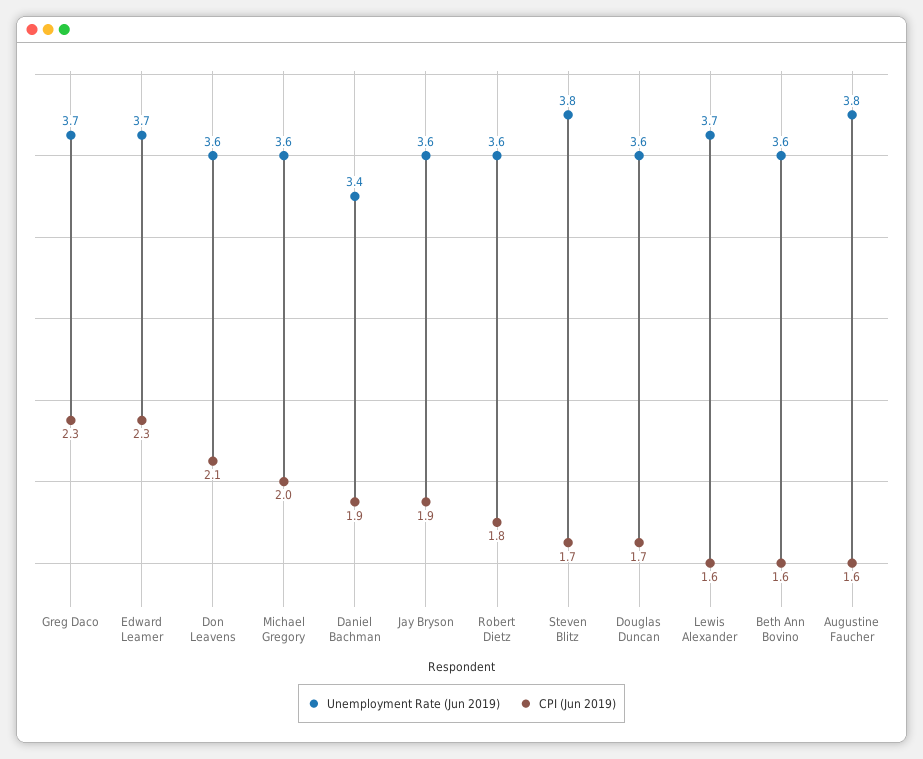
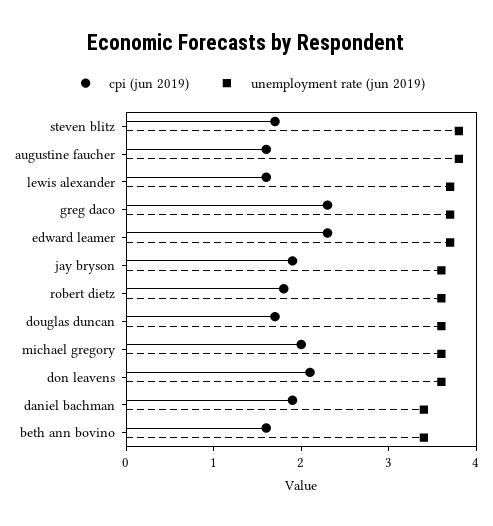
Unemployment Rate (Jun 2019), Beth Ann Bovino: 3.6 -> 3.4

